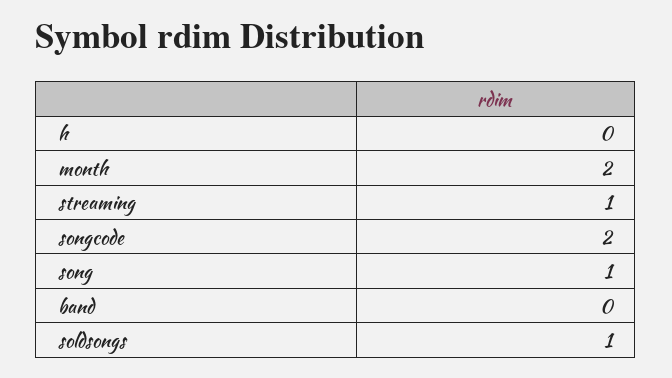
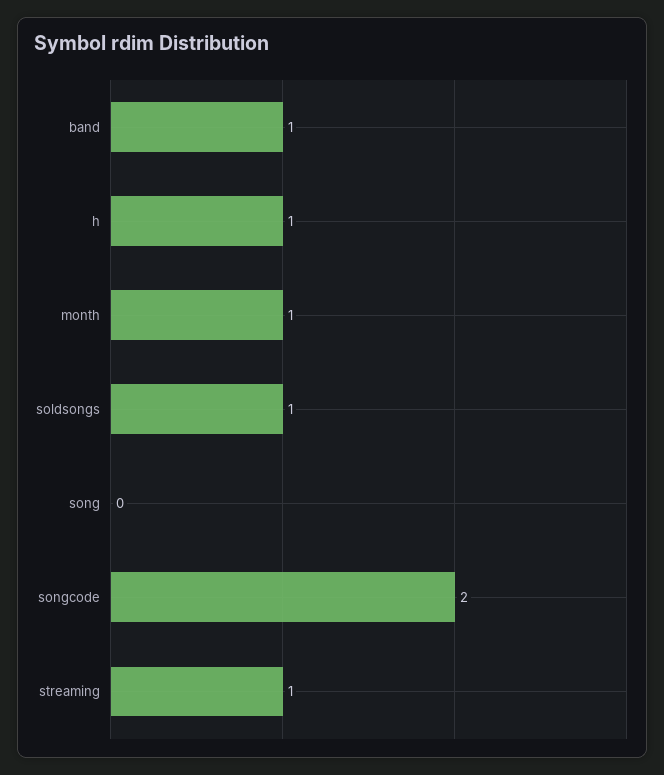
h: 0 -> 1
month: 2 -> 1
song: 1 -> 0
band: 0 -> 1

